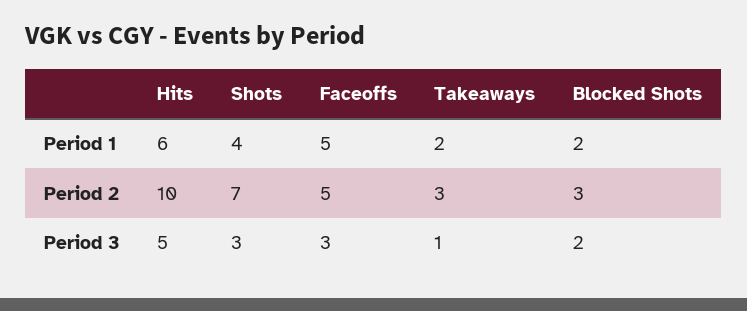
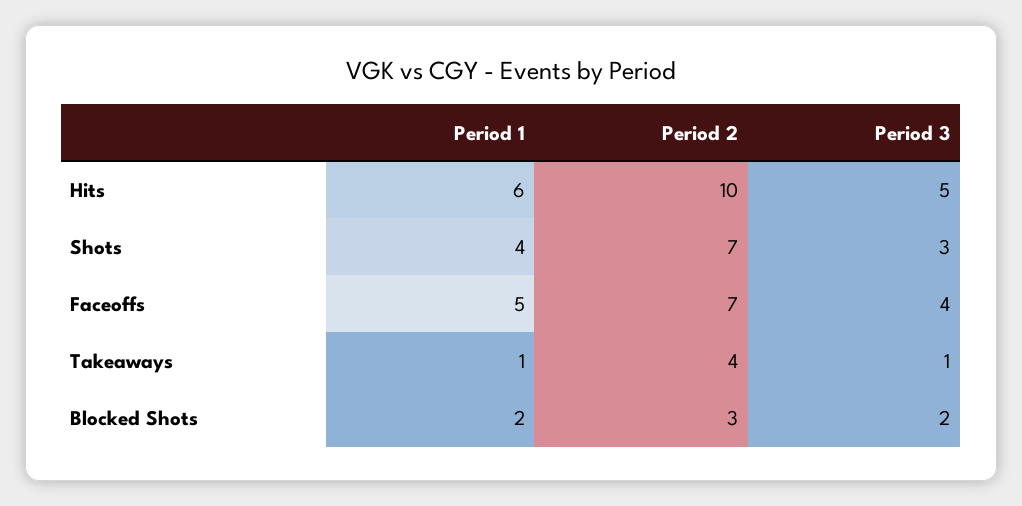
Takeaways, Period 1: 2 -> 1
Faceoffs, Period 2: 5 -> 7
Takeaways, Period 2: 3 -> 4
Faceoffs, Period 3: 3 -> 4

